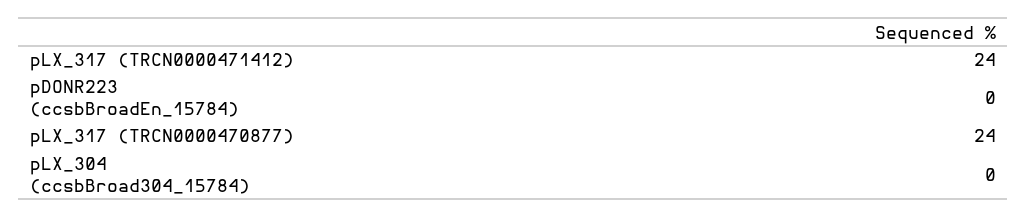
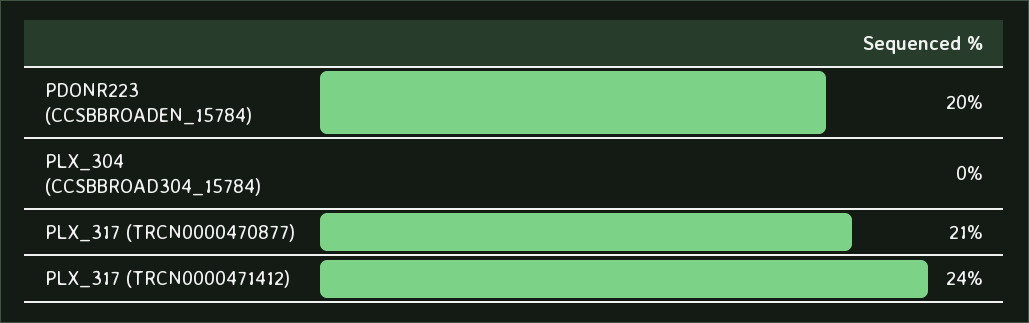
pDONR223 (ccsbBroadEn_15784): 0 -> 20
pLX_317 (TRCN0000470877): 24 -> 21

